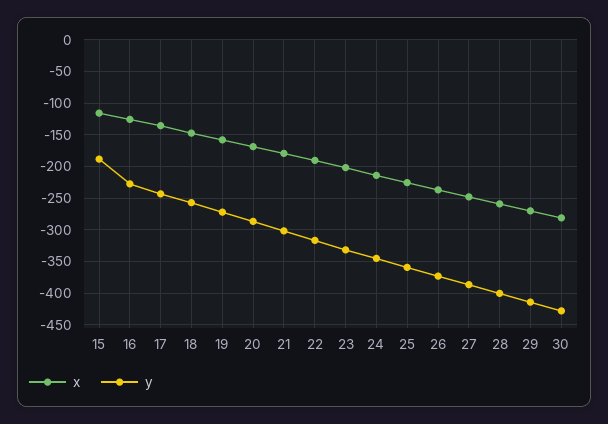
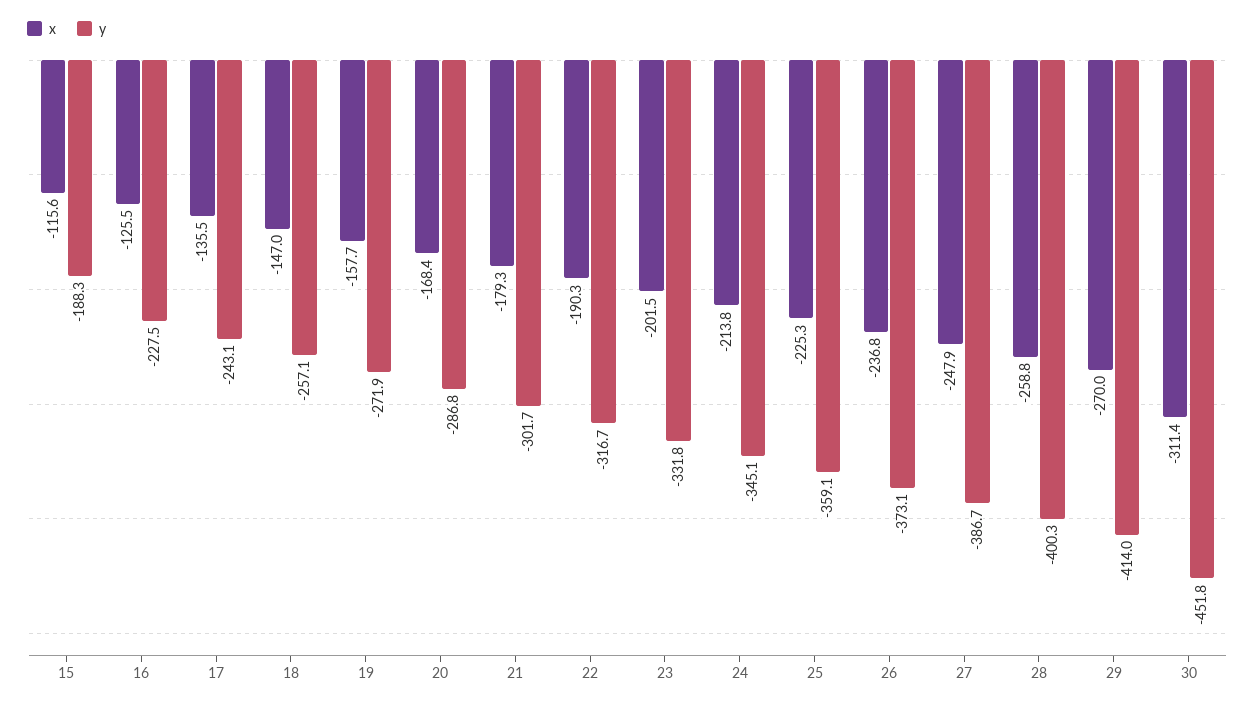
x, 30: -280 -> -311.4
y, 30: -430 -> -451.8

